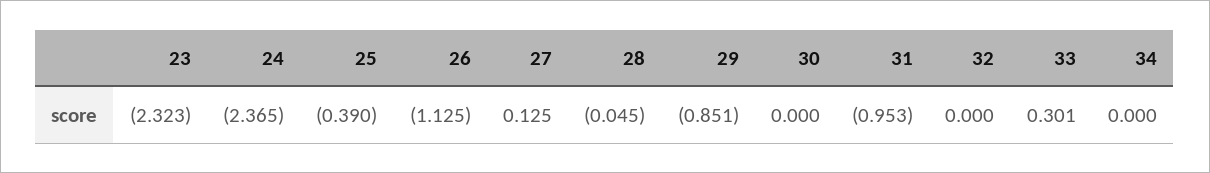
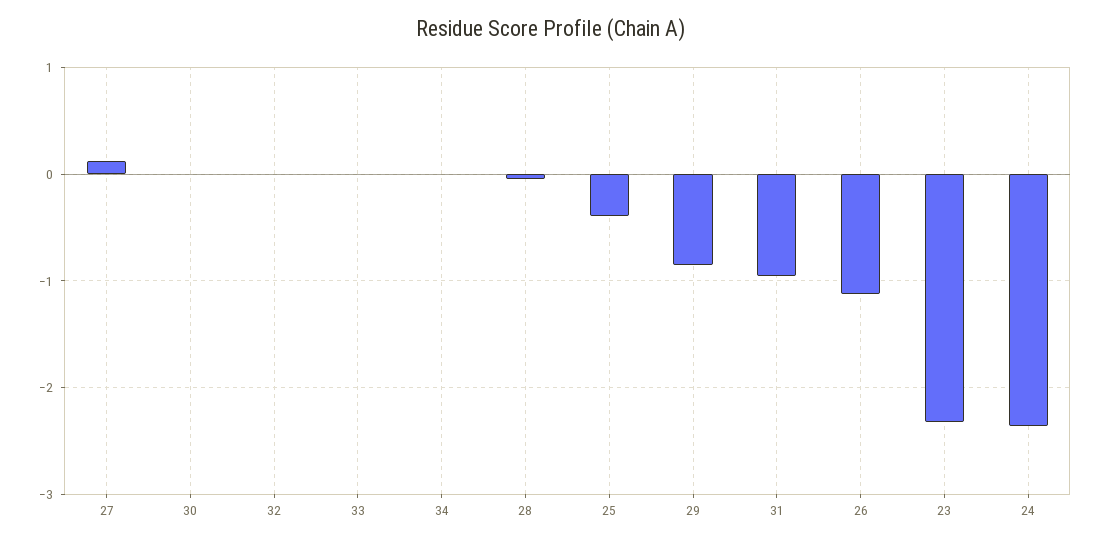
33: 0.301 -> 0

